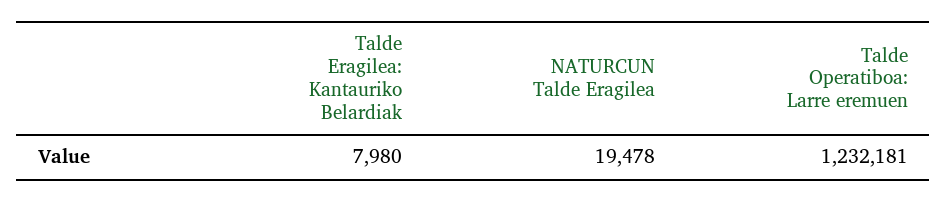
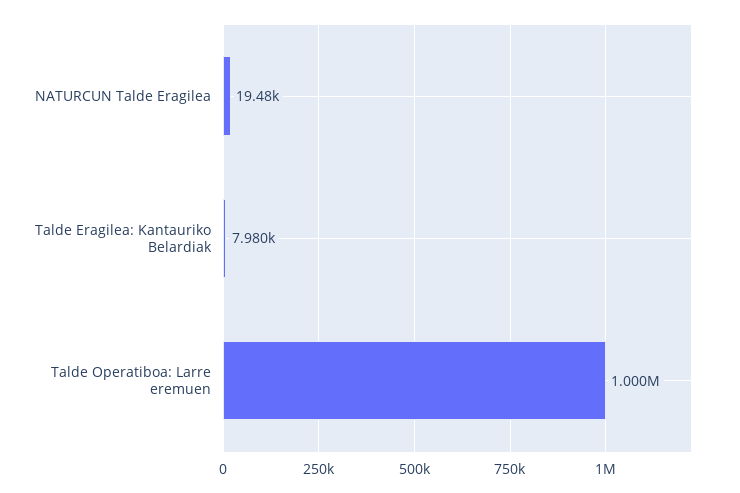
Talde Operatiboa: Larre eremuen: 1232181 -> 1000000

